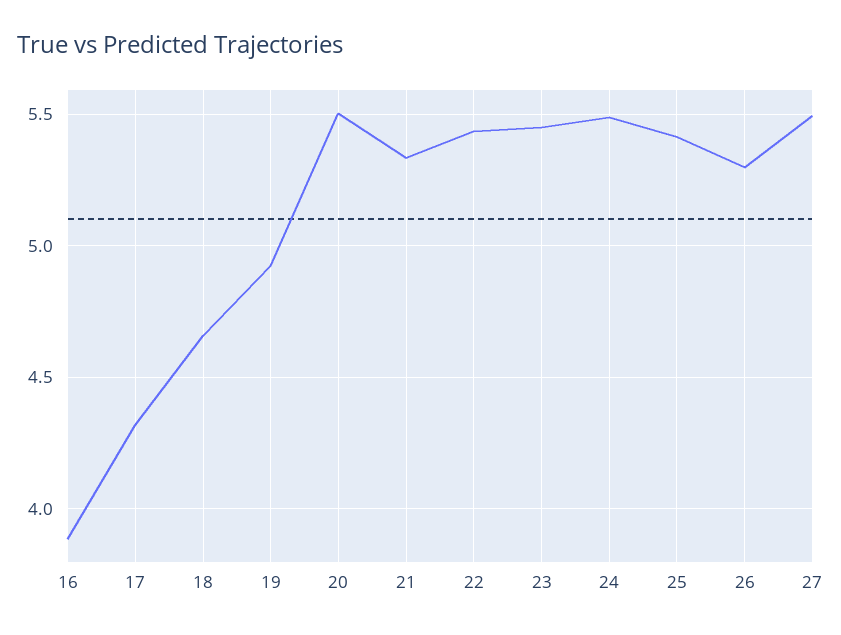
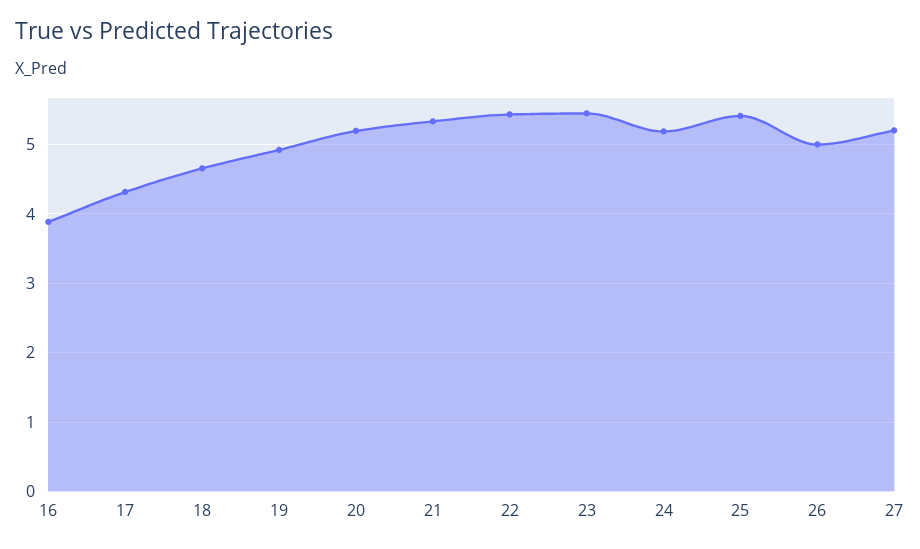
20: 5.5 -> 5.2
24: 5.5 -> 5.2
26: 5.3 -> 5
27: 5.5 -> 5.2

